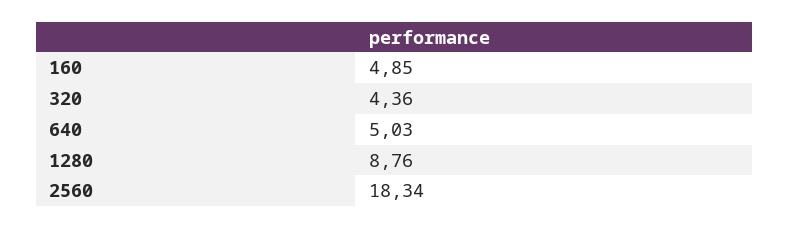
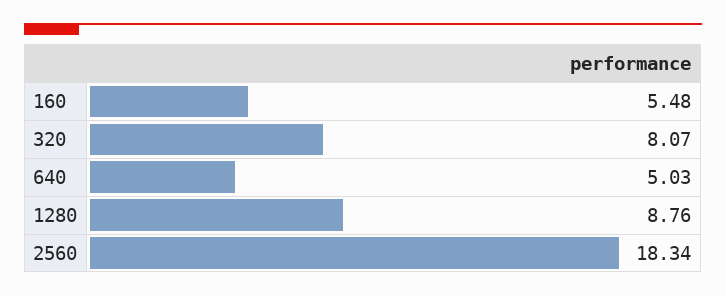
160: 4.85 -> 5.48
320: 4.36 -> 8.07

